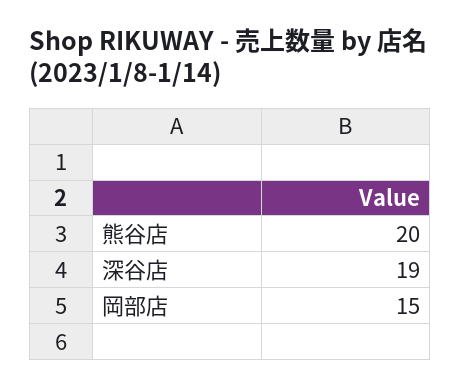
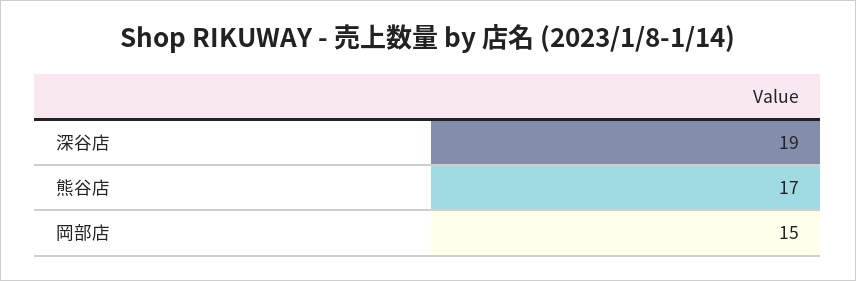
熊谷店: 20 -> 17

